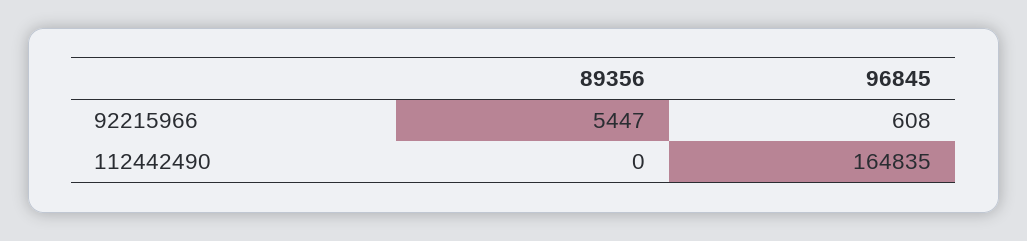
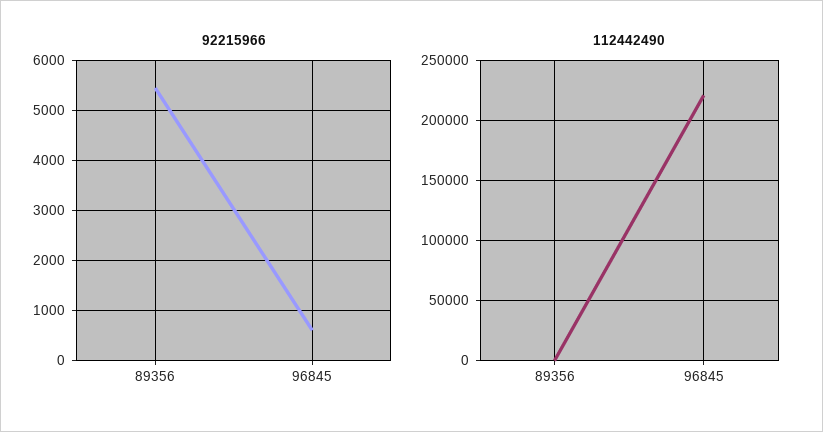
112442490, 96845: 164835 -> 220000

